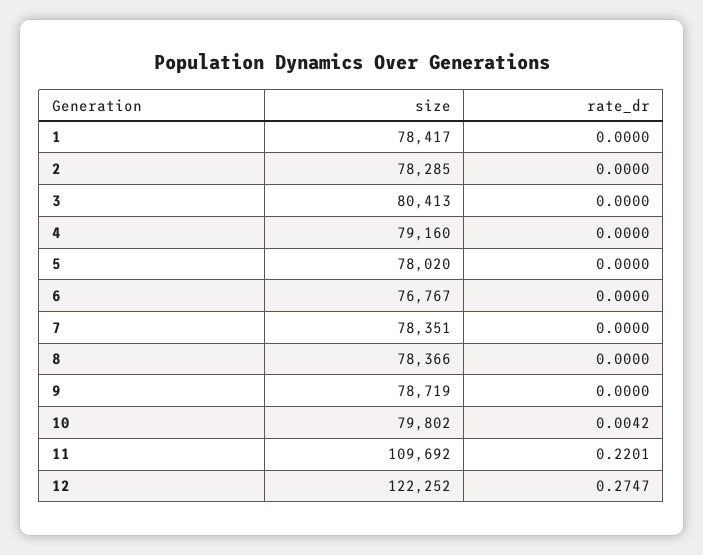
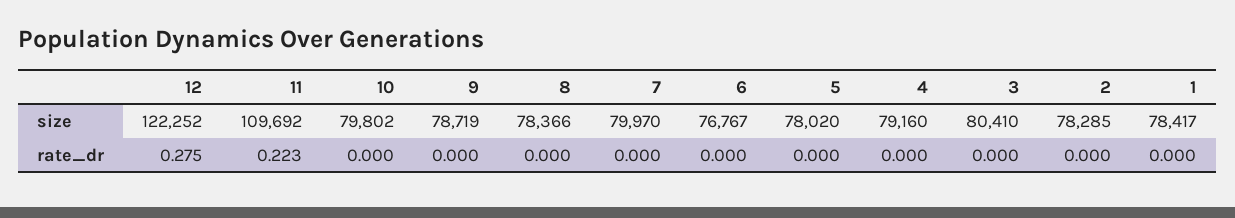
size, 3: 80413 -> 80410
size, 7: 78351 -> 79970
rate_dr, 10: 0.0042 -> 0
rate_dr, 11: 0.2201 -> 0.223

